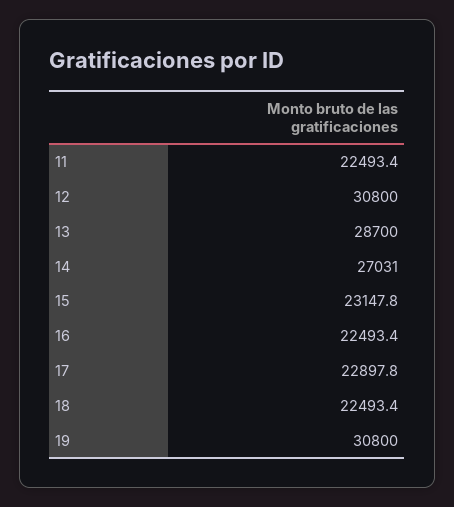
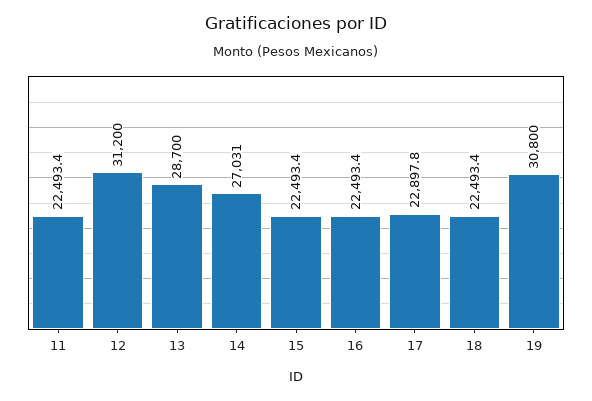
12: 30800 -> 31200
15: 23147.8 -> 22493.4

